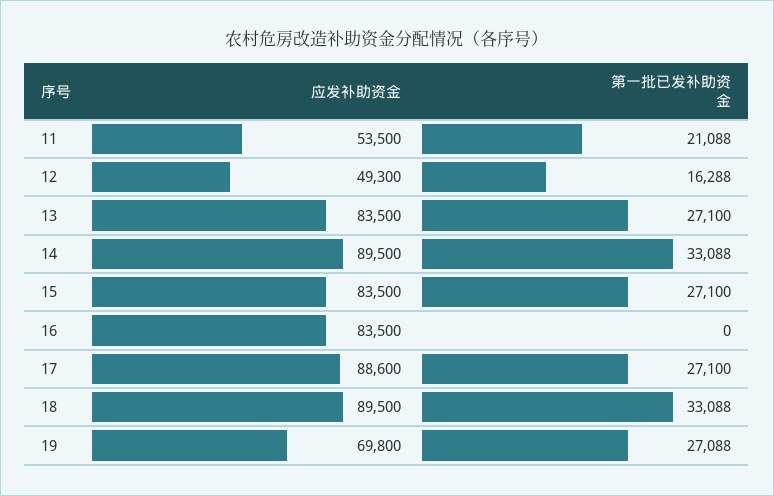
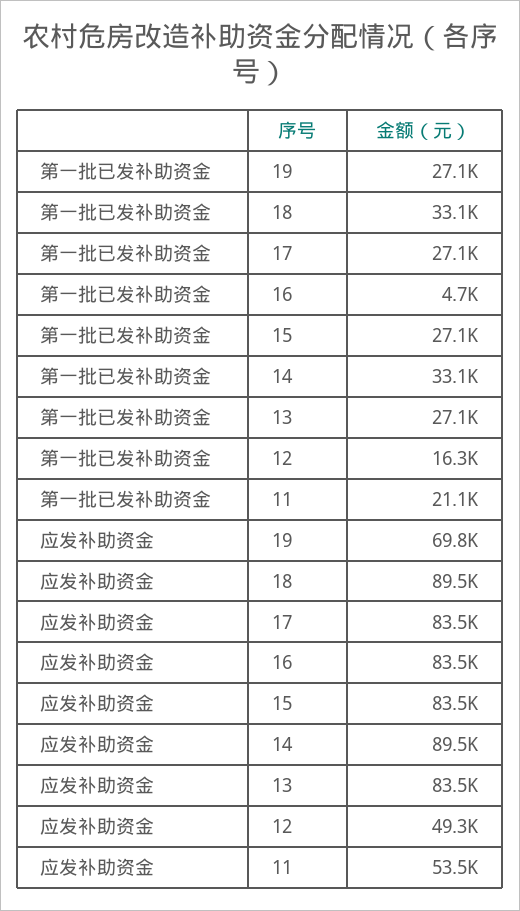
第一批已发补助资金, 16: 0 -> 4700
应发补助资金, 17: 88600 -> 83500

